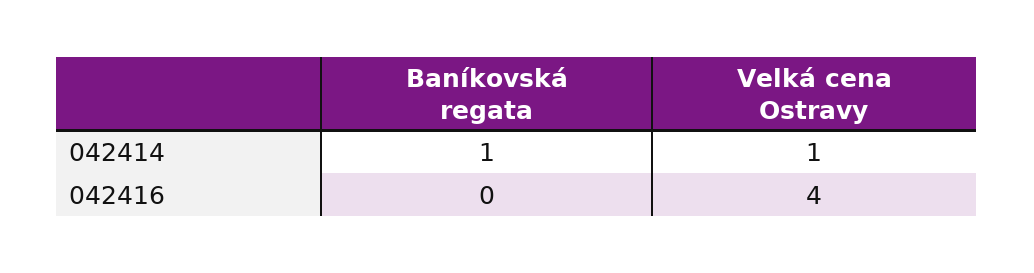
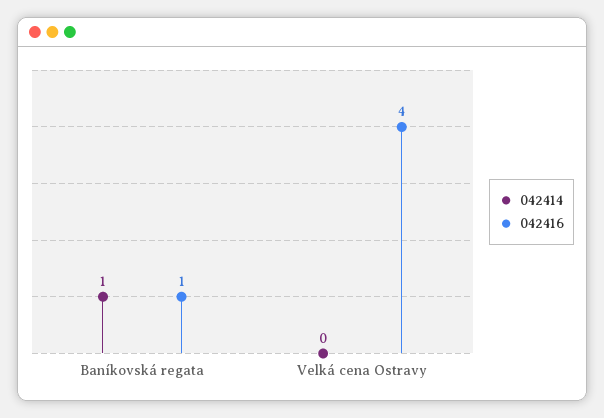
042414, Velká cena Ostravy: 1 -> 0
042416, Baníkovská regata: 0 -> 1

